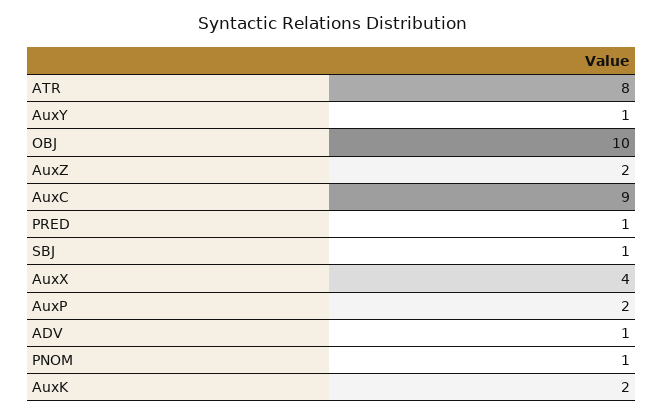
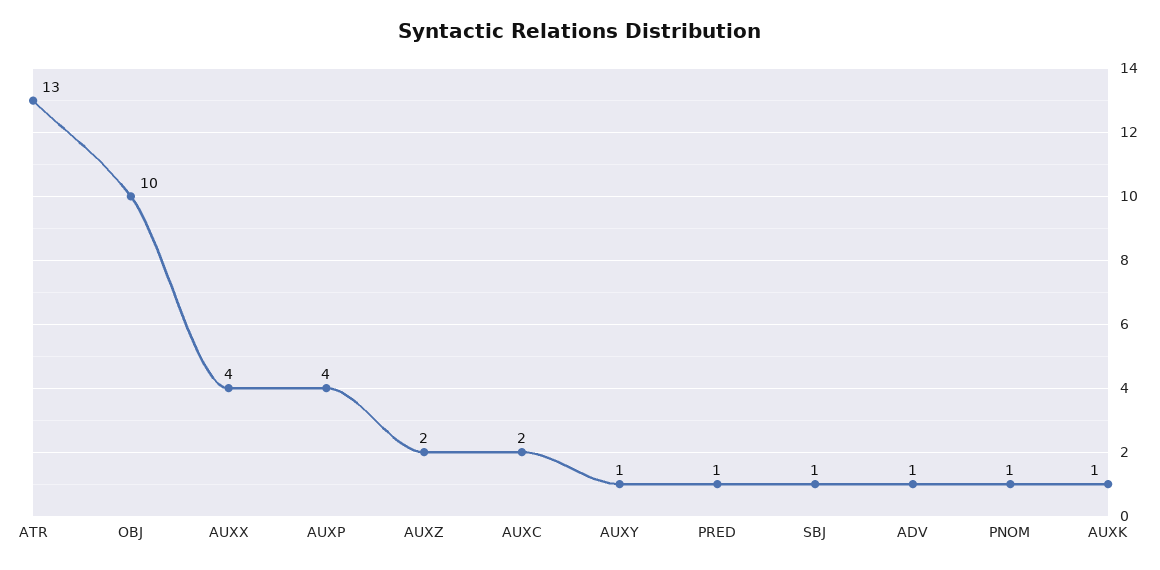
ATR: 8 -> 13
AuxC: 9 -> 2
AuxP: 2 -> 4
AuxK: 2 -> 1

